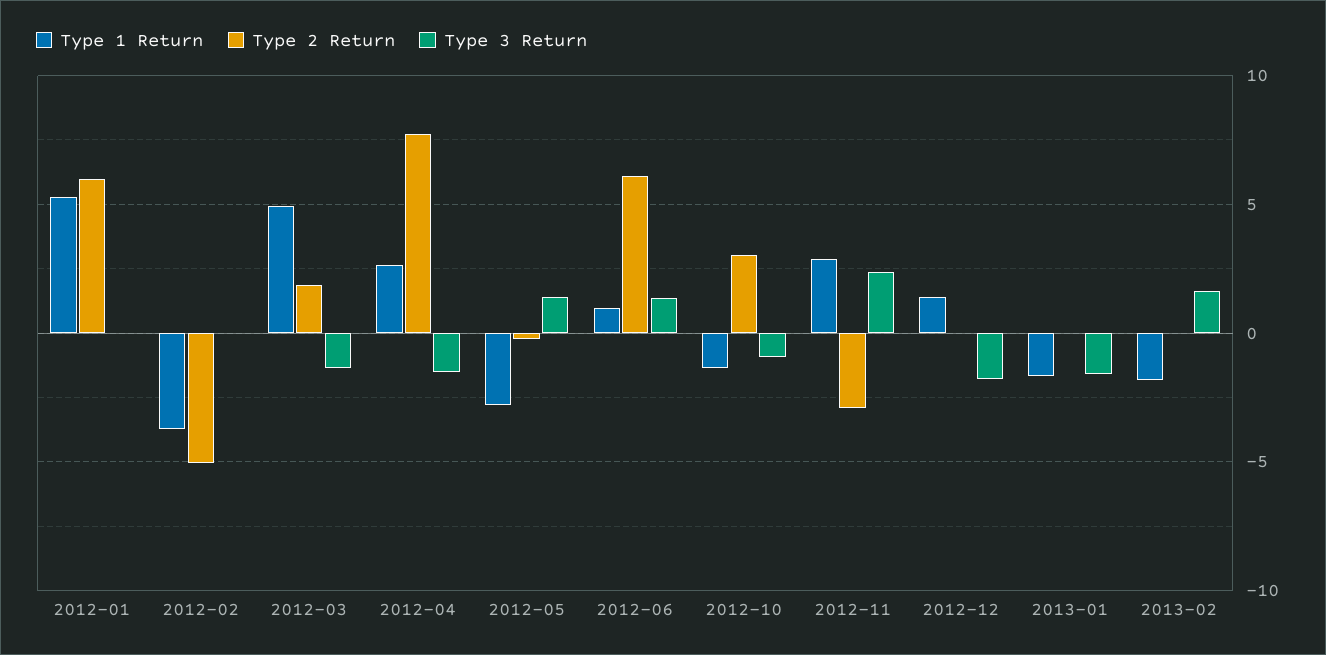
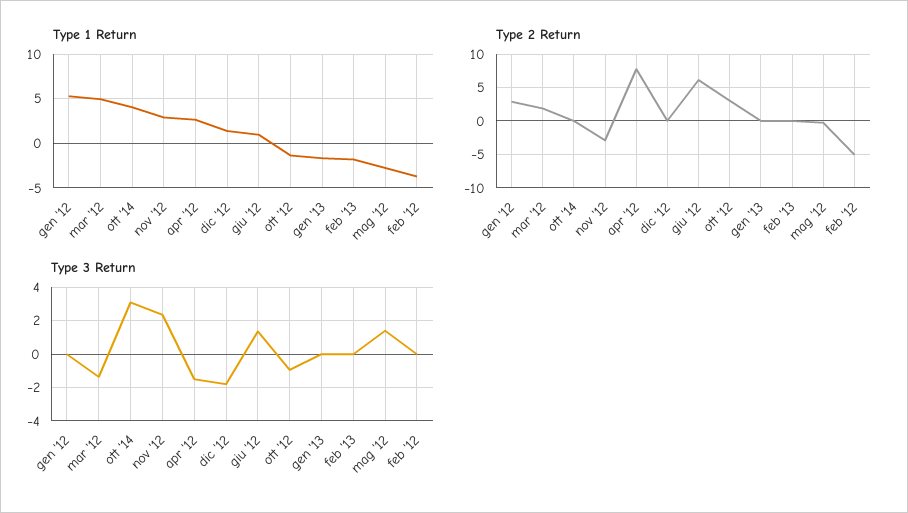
Type 2 Return, 2012-01: 6 -> 3
Type 3 Return, 2013-01: -1.5 -> 0
Type 3 Return, 2013-02: 1.5 -> 0
Type 1 Return, ott '14: none -> 4
Type 2 Return, ott '14: none -> 0
Type 3 Return, ott '14: none -> 3

